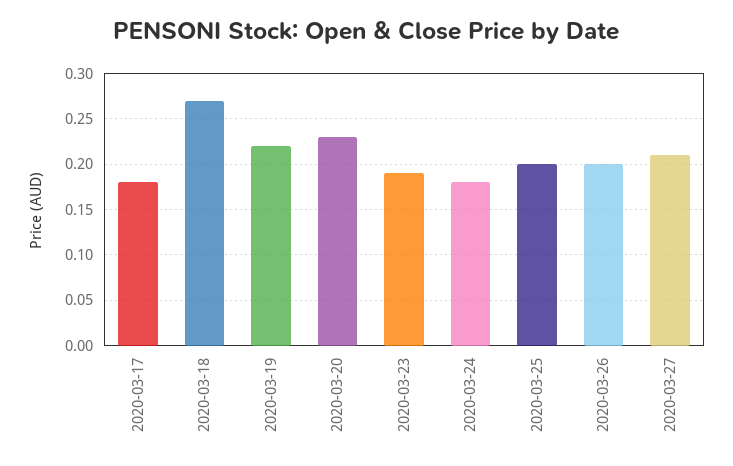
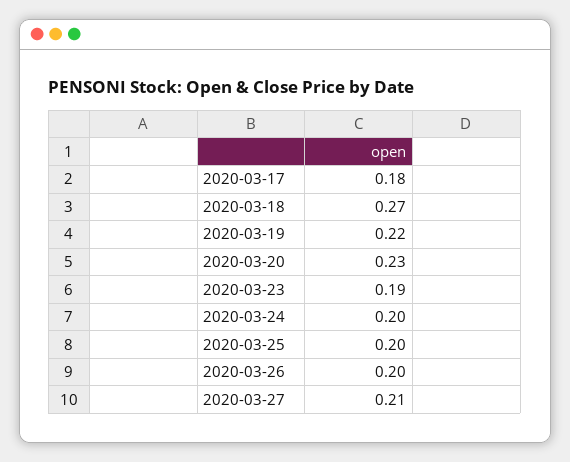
2020-03-24: 0.18 -> 0.2

